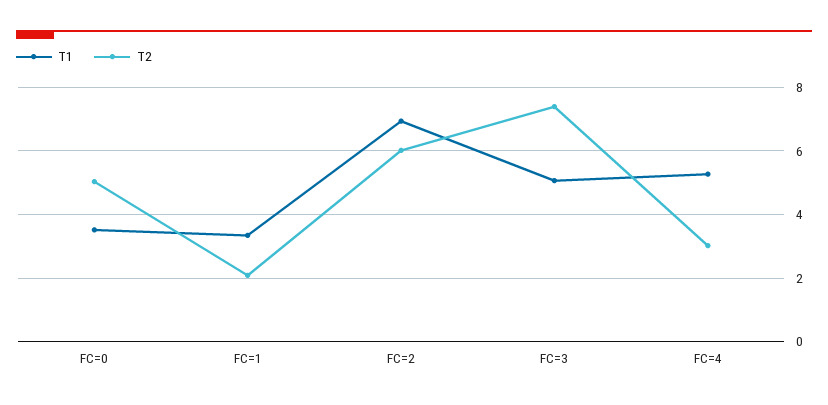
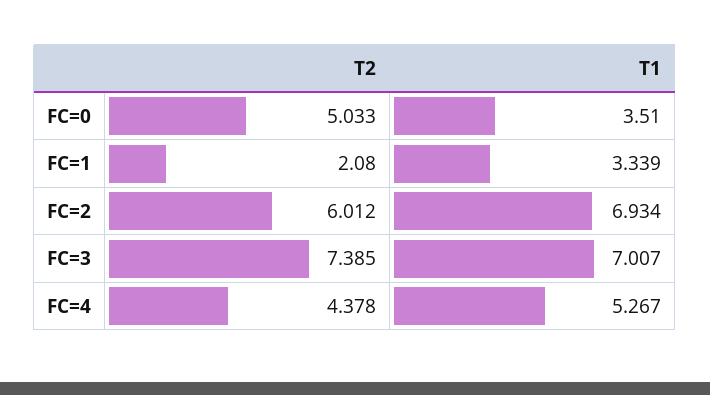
T1, FC=3: 5 -> 7.007
T2, FC=4: 3 -> 4.378

